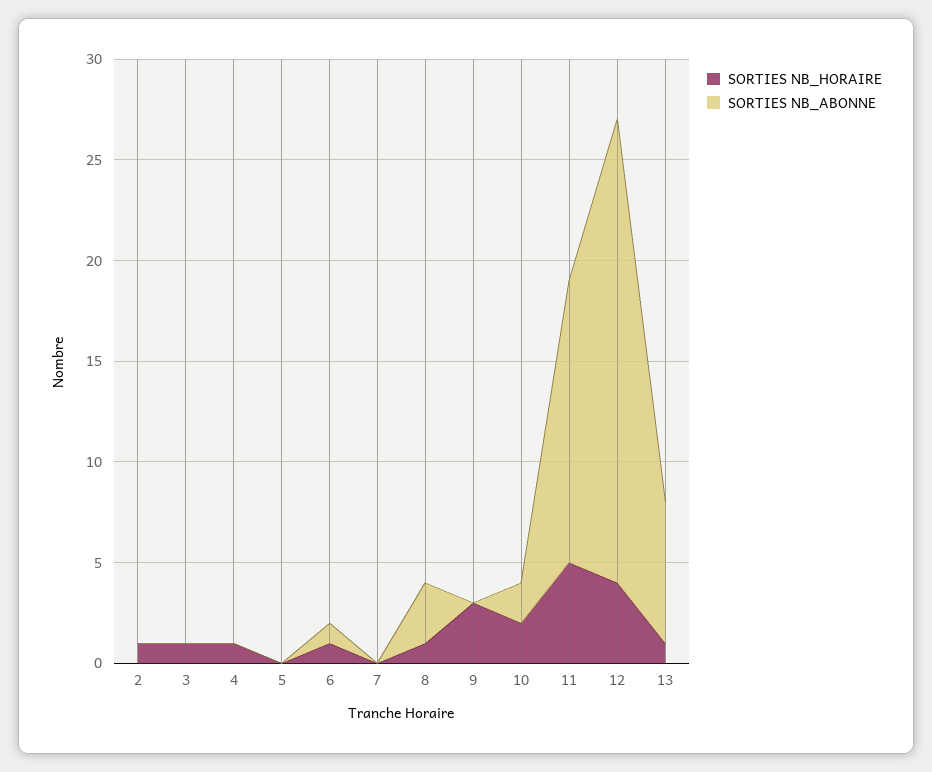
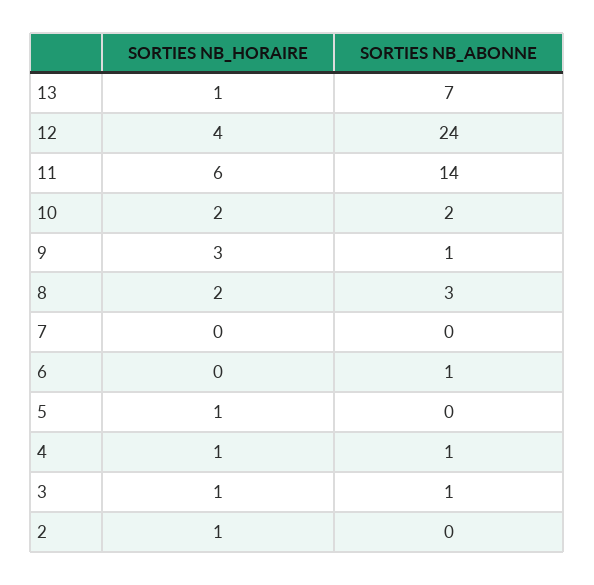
SORTIES NB_ABONNE, 3: 0 -> 1
SORTIES NB_ABONNE, 4: 0 -> 1
SORTIES NB_HORAIRE, 5: 0 -> 1
SORTIES NB_HORAIRE, 6: 1 -> 0
SORTIES NB_HORAIRE, 8: 1 -> 2
SORTIES NB_ABONNE, 9: 0 -> 1
SORTIES NB_HORAIRE, 11: 5 -> 6
SORTIES NB_ABONNE, 12: 23 -> 24

